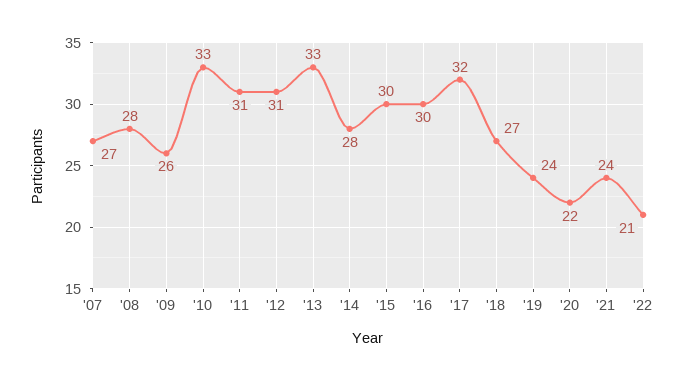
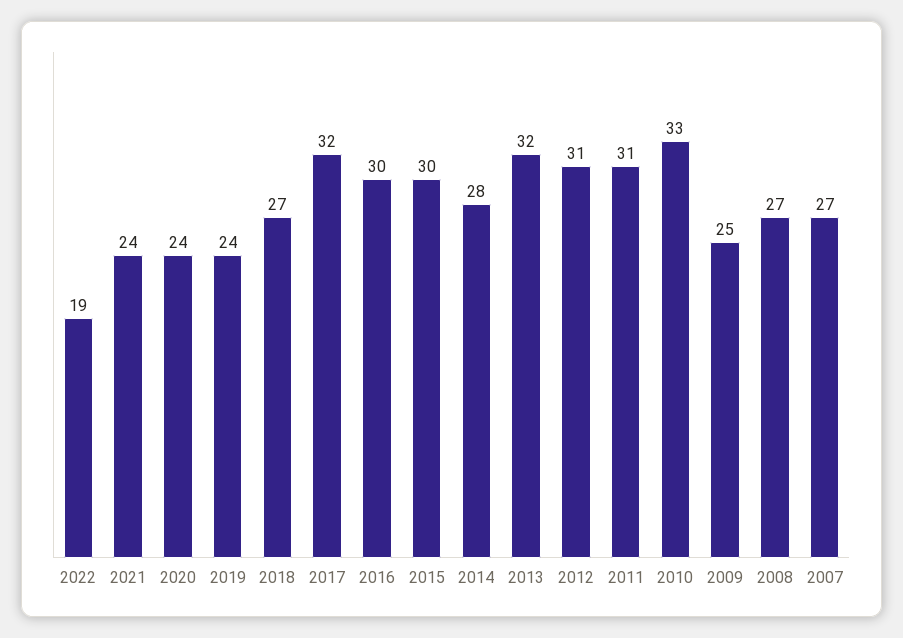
'08: 28 -> 27
'09: 26 -> 25
'13: 33 -> 32
'20: 22 -> 24
'22: 21 -> 19

